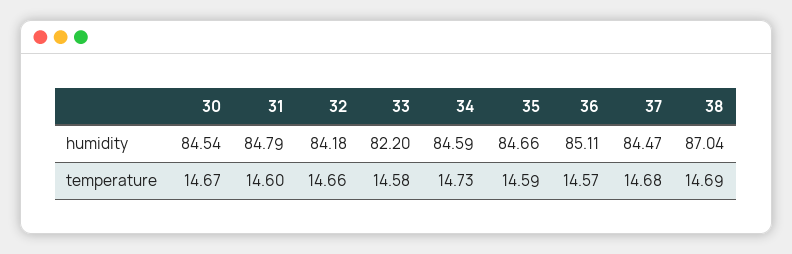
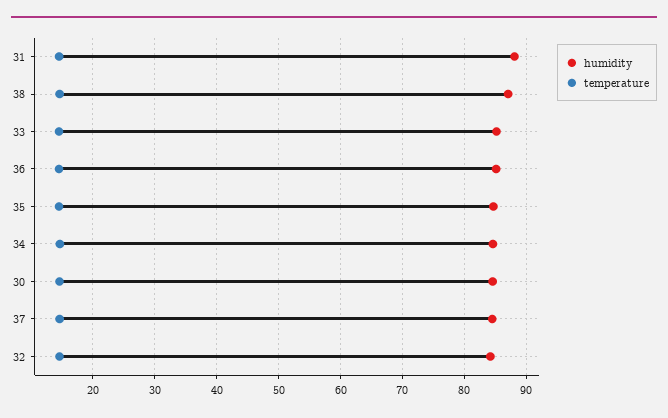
humidity, 31: 84.79 -> 88
humidity, 33: 82.2 -> 85

